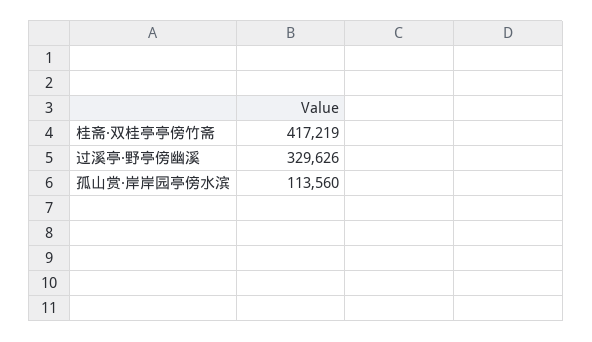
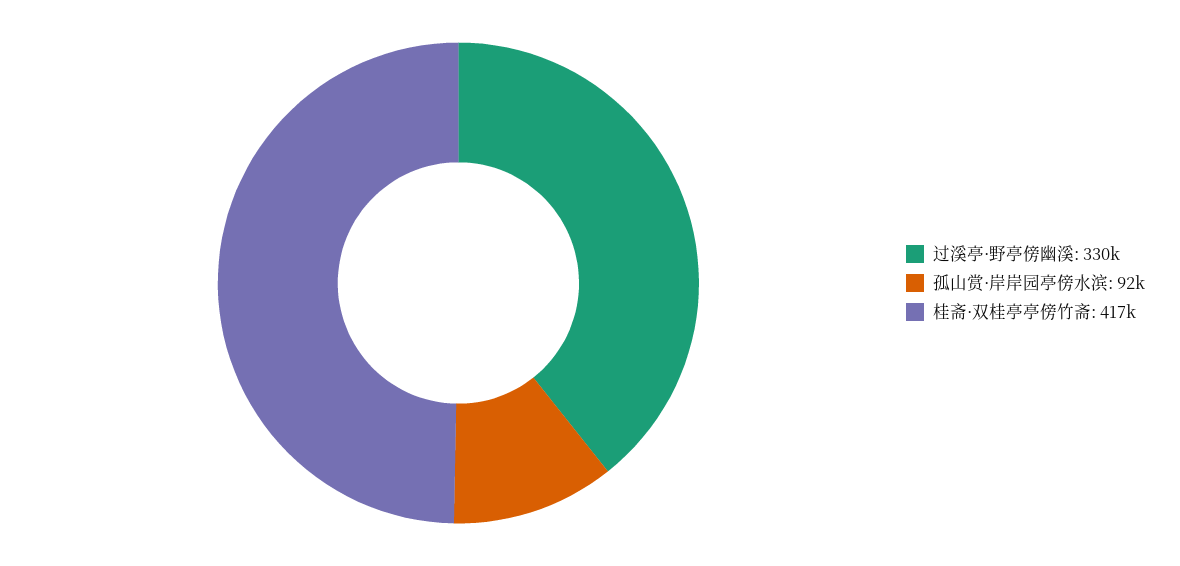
孤山赏·岸岸园亭傍水滨: 113560 -> 92000

